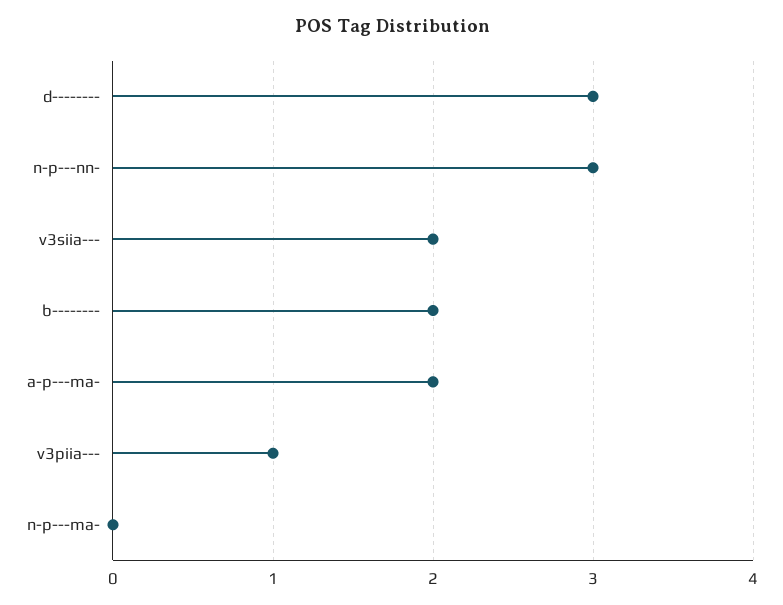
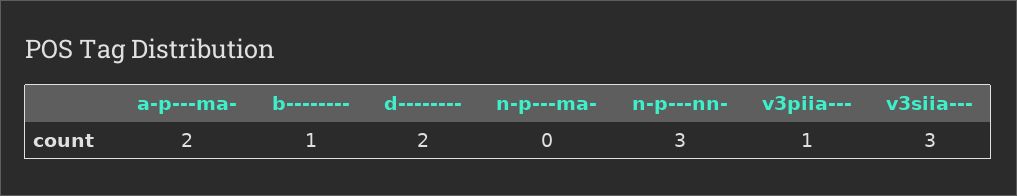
d--------: 3 -> 2
v3siia---: 2 -> 3
b--------: 2 -> 1

